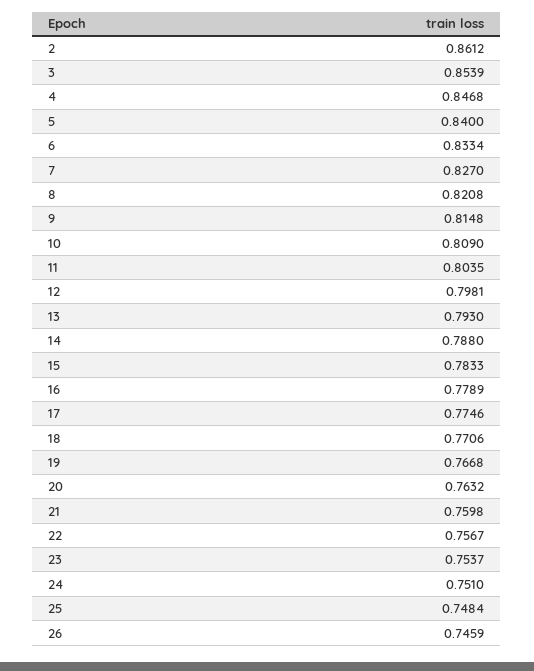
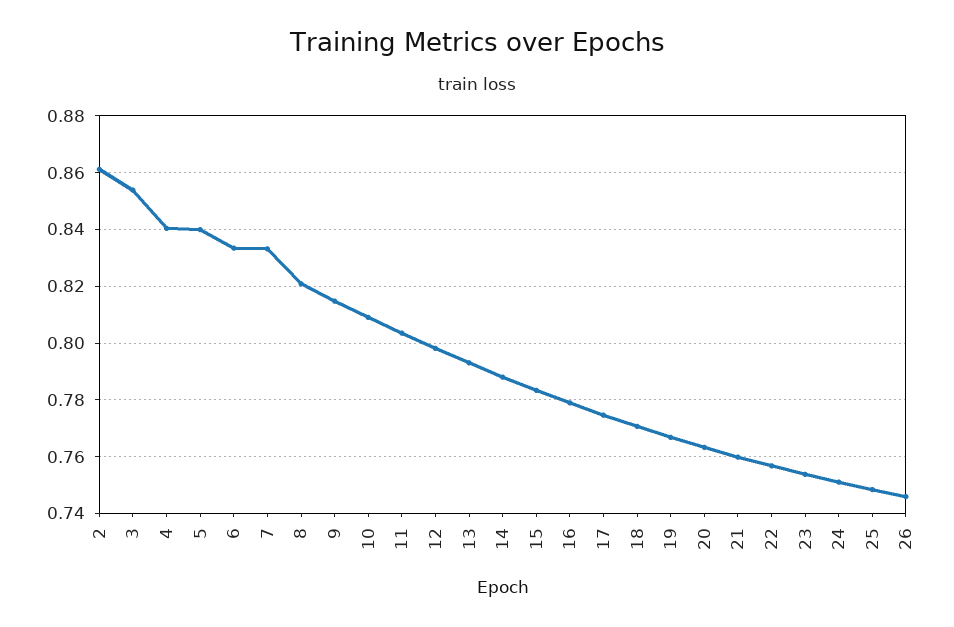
4: 0.8468 -> 0.84
7: 0.827 -> 0.8325

